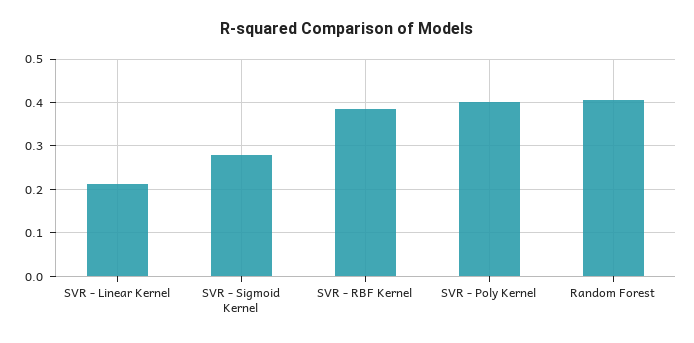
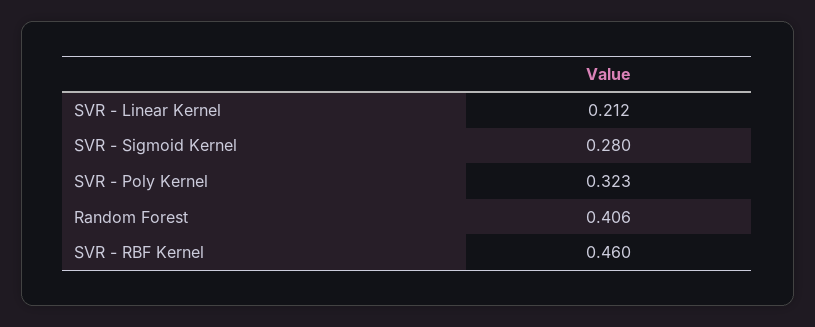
SVR - RBF Kernel: 0.38 -> 0.46
SVR - Poly Kernel: 0.4 -> 0.323

